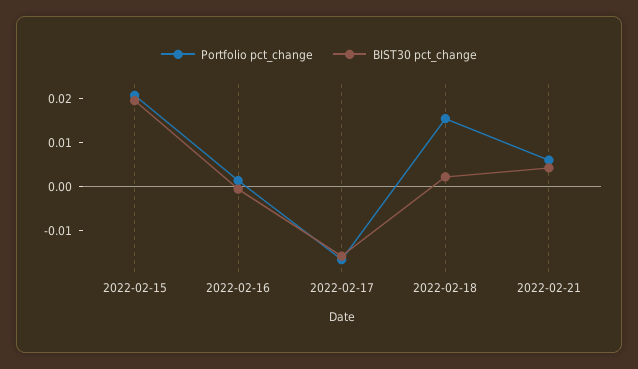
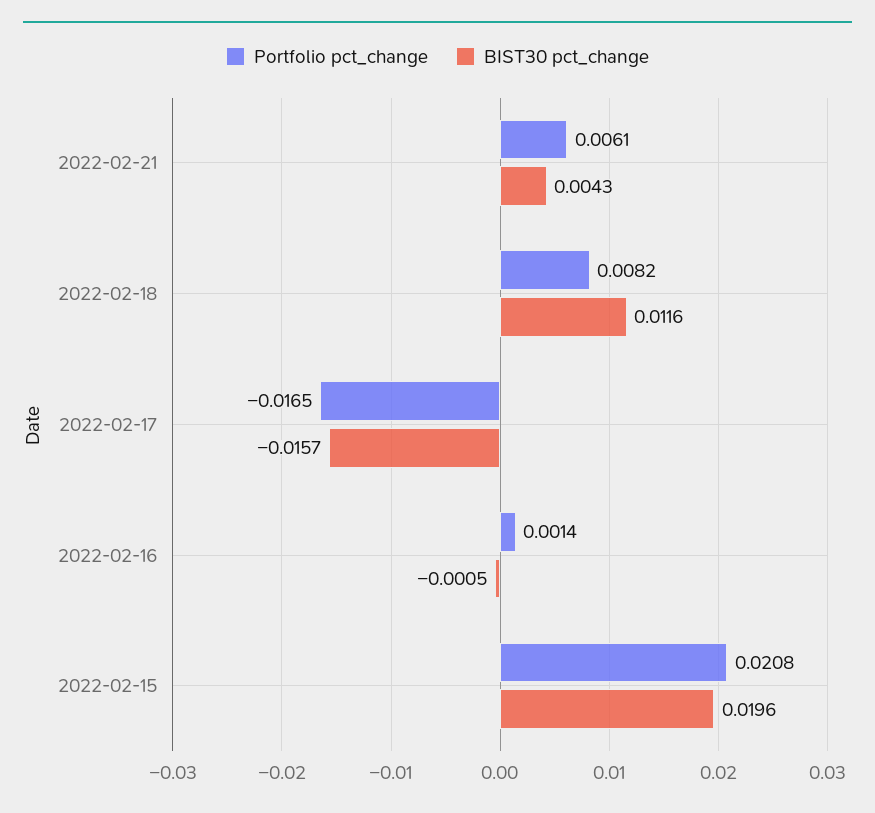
Portfolio pct_change, 2022-02-18: 0.016 -> 0.0082
BIST30 pct_change, 2022-02-18: 0.002 -> 0.0116

